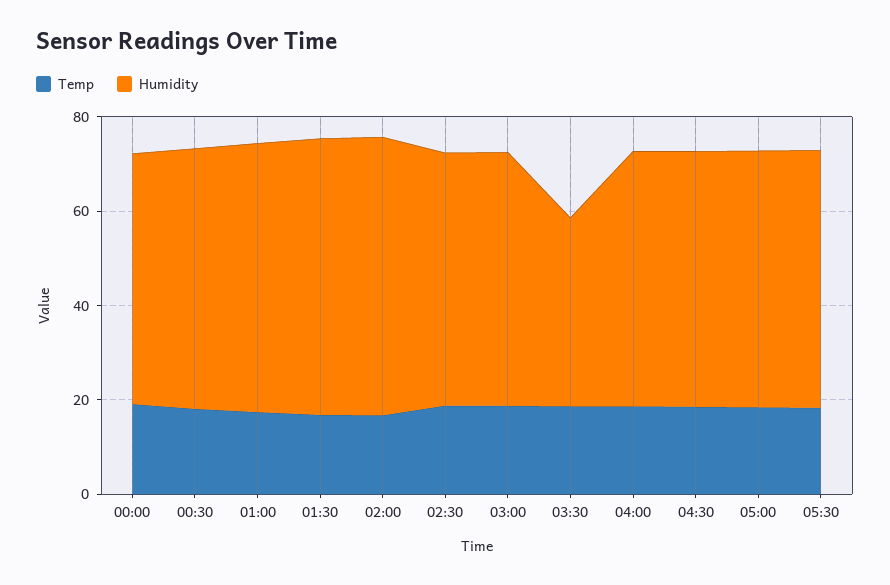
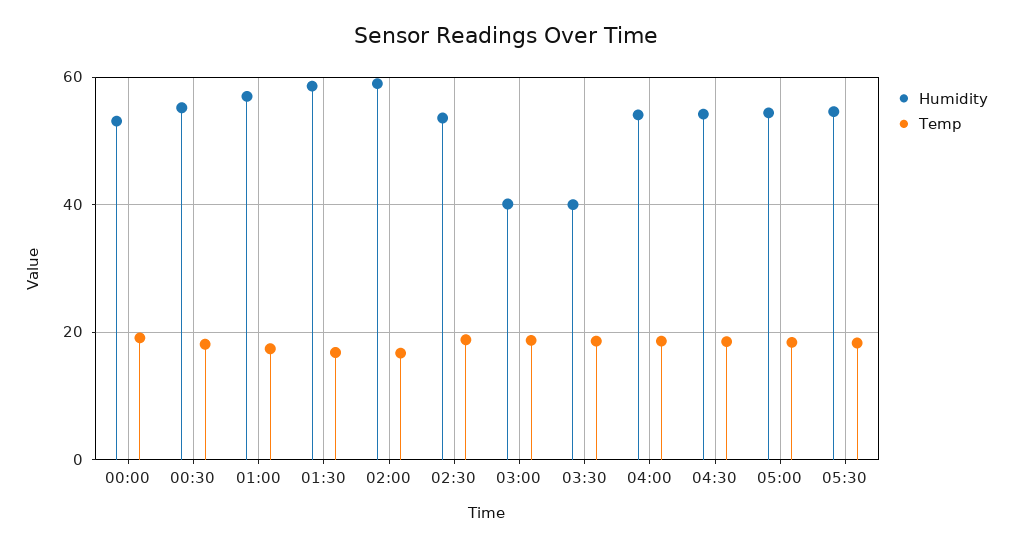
Humidity, 03:00: 55 -> 40

